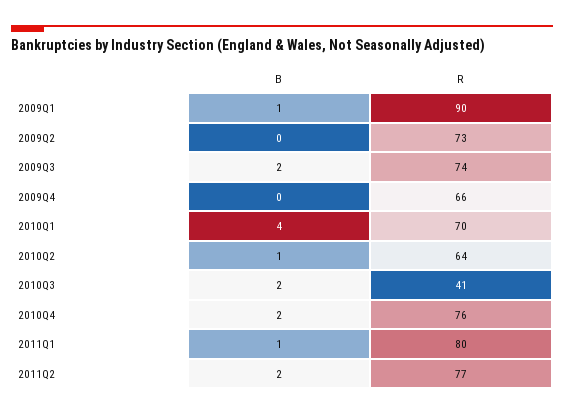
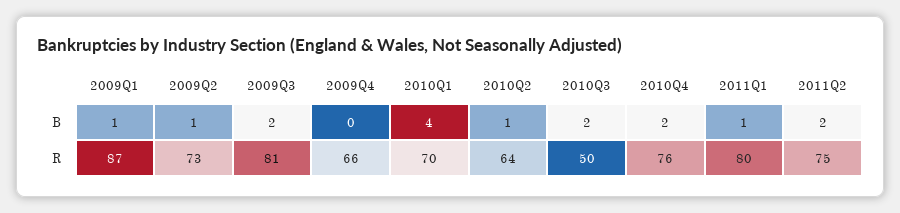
R, 2009Q1: 90 -> 87
B, 2009Q2: 0 -> 1
R, 2009Q3: 74 -> 81
R, 2010Q3: 41 -> 50
R, 2011Q2: 77 -> 75

